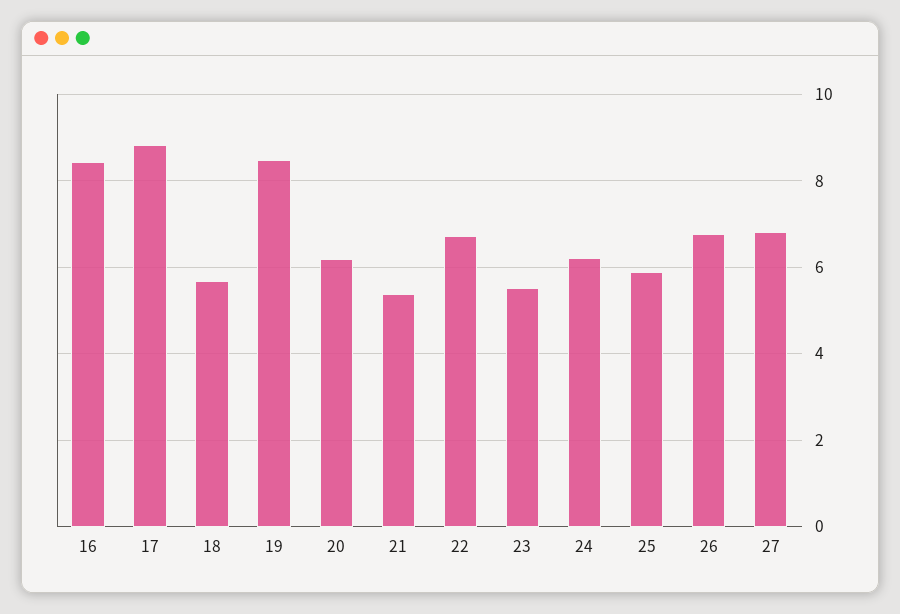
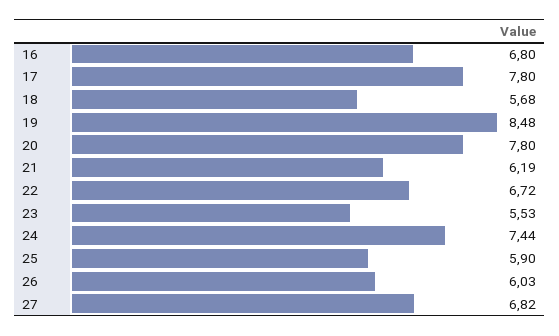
16: 8.4 -> 6.8
17: 8.8 -> 7.8
20: 6.2 -> 7.8
21: 5.4 -> 6.19
24: 6.2 -> 7.44
26: 6.8 -> 6.03

